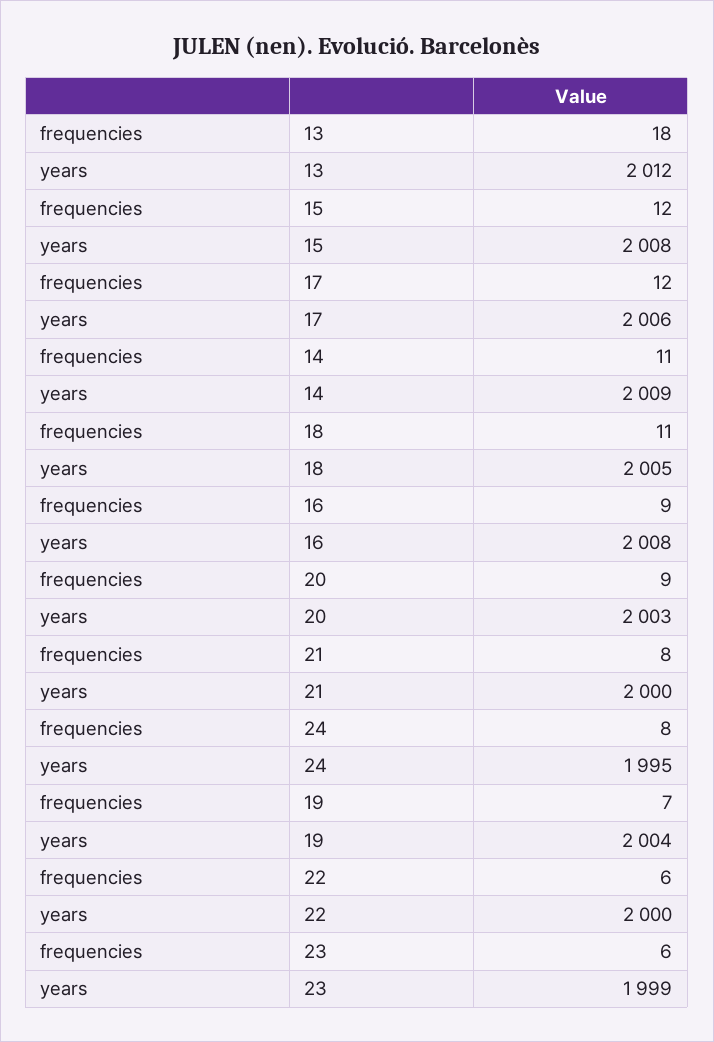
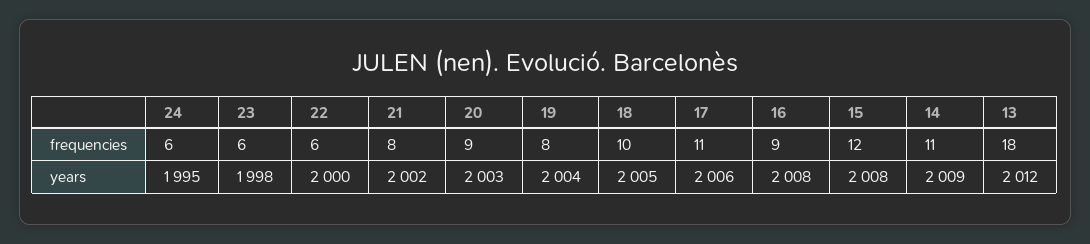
frequencies, 17: 12 -> 11
frequencies, 18: 11 -> 10
years, 21: 2000 -> 2002
frequencies, 24: 8 -> 6
frequencies, 19: 7 -> 8
years, 23: 1999 -> 1998

